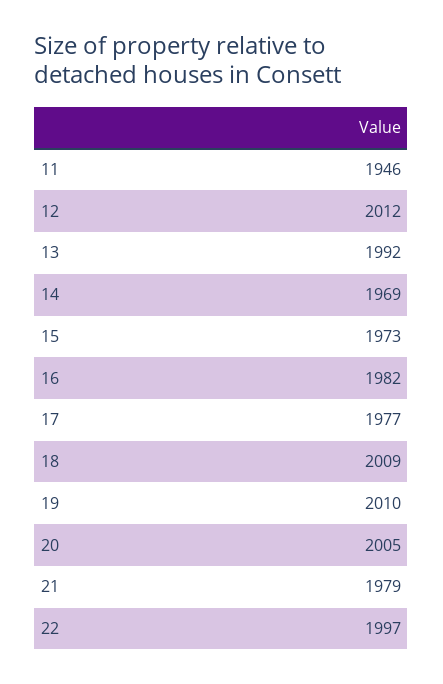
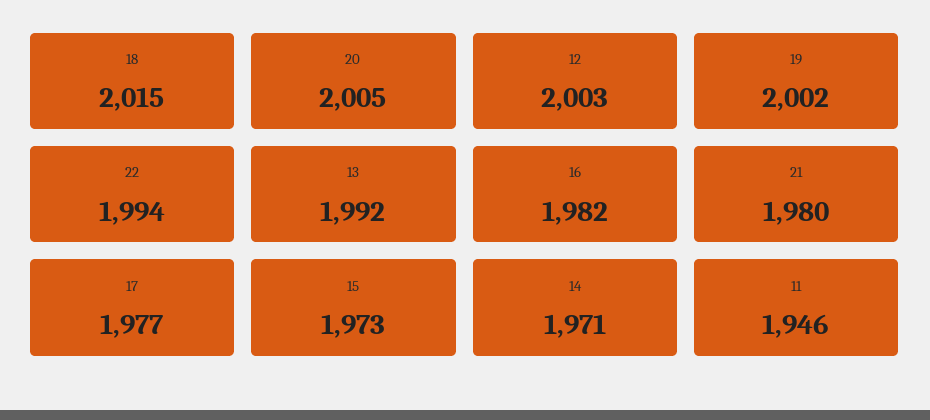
12: 2012 -> 2003
14: 1969 -> 1971
18: 2009 -> 2015
19: 2010 -> 2002
21: 1979 -> 1980
22: 1997 -> 1994

